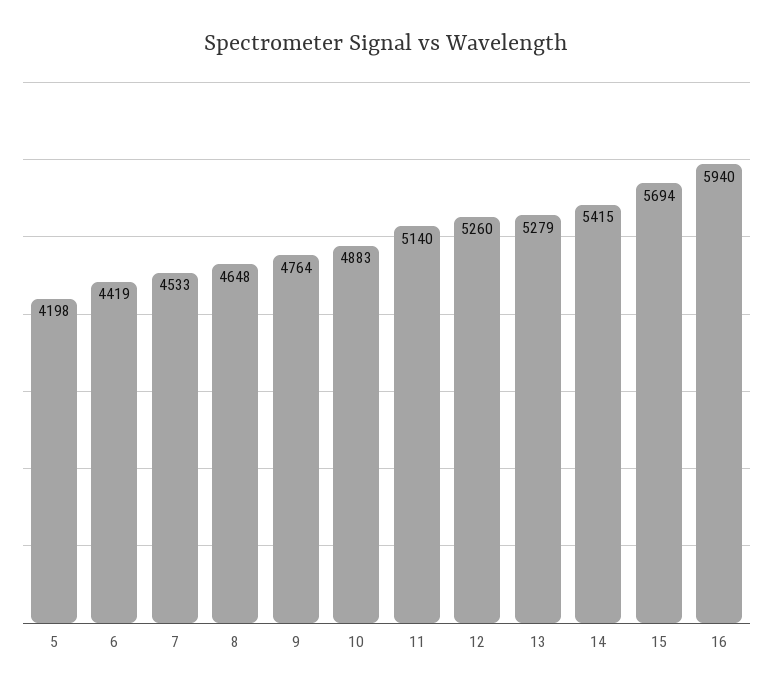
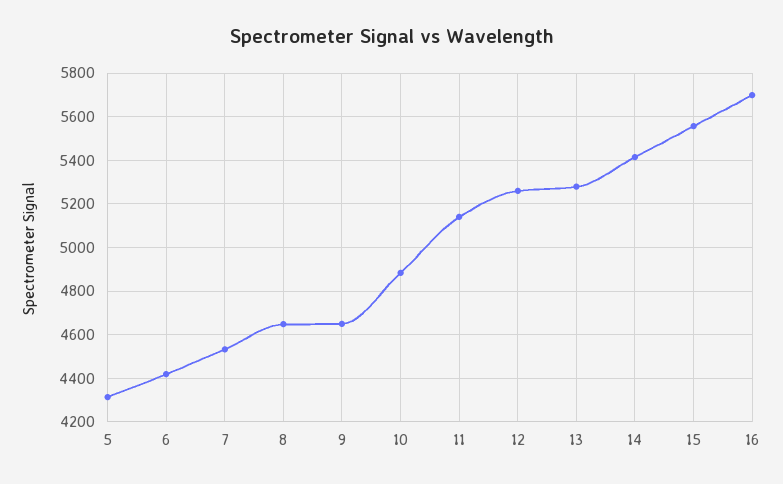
5: 4198 -> 4300
9: 4764 -> 4650
15: 5694 -> 5550
16: 5940 -> 5700

